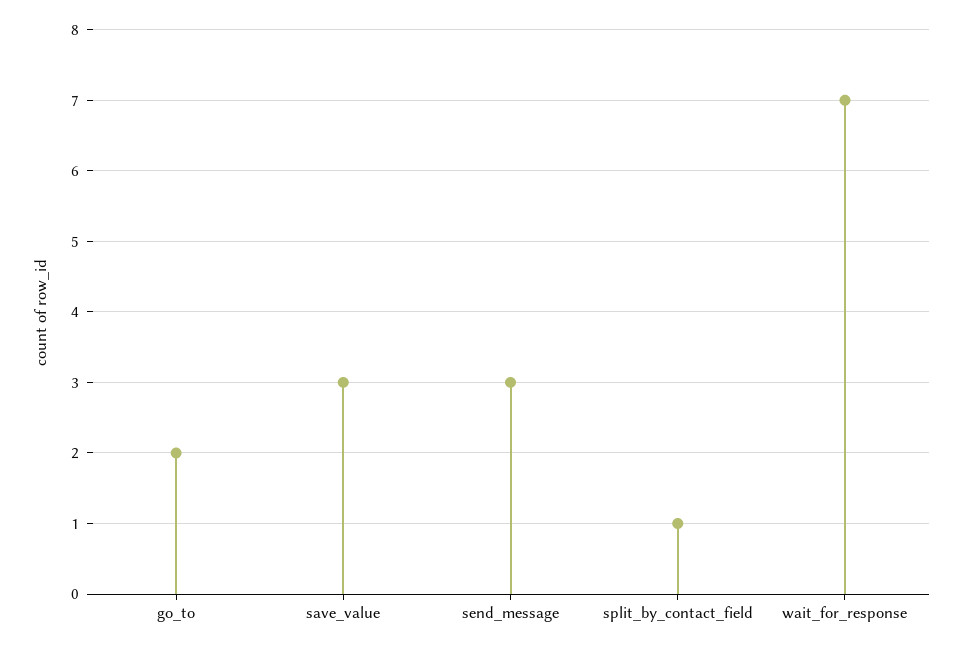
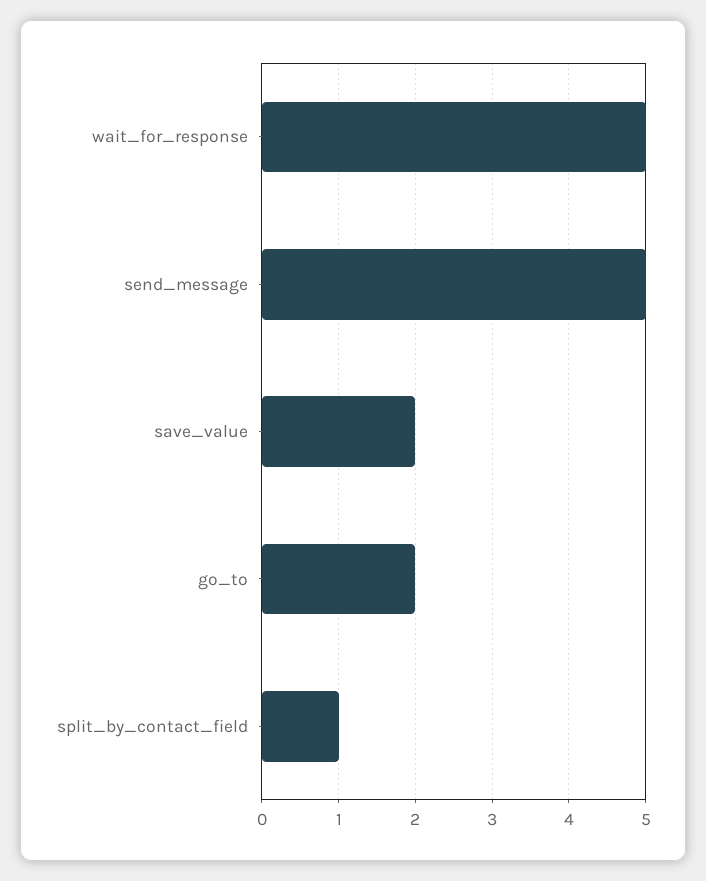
save_value: 3 -> 2
send_message: 3 -> 5
wait_for_response: 7 -> 5

